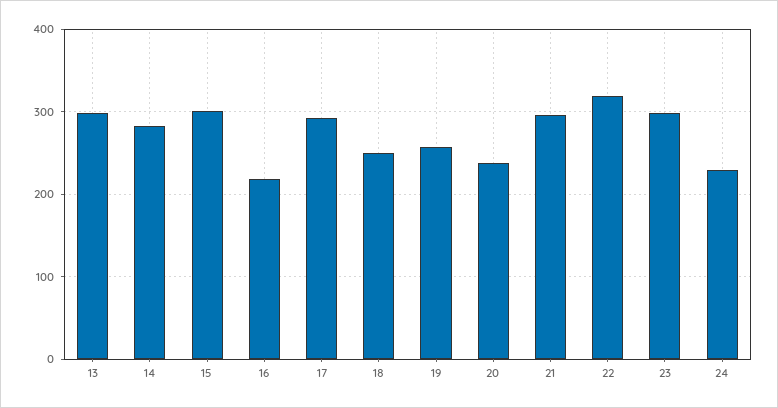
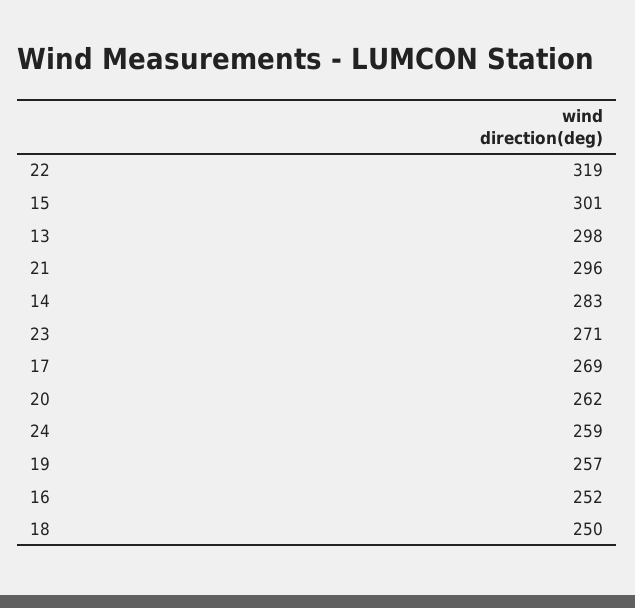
16: 220 -> 252
17: 290 -> 269
20: 240 -> 262
23: 300 -> 271
24: 230 -> 259

